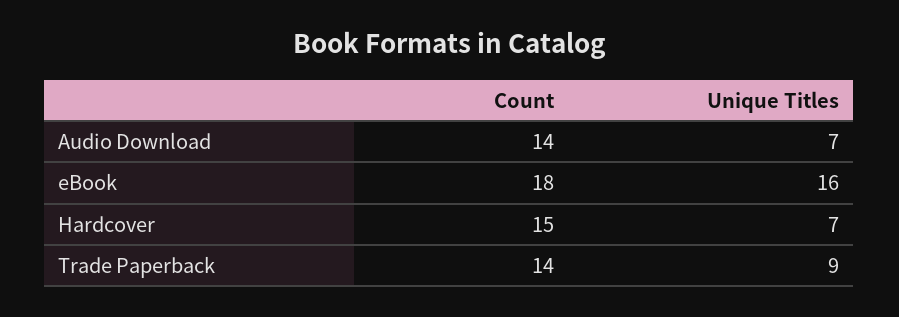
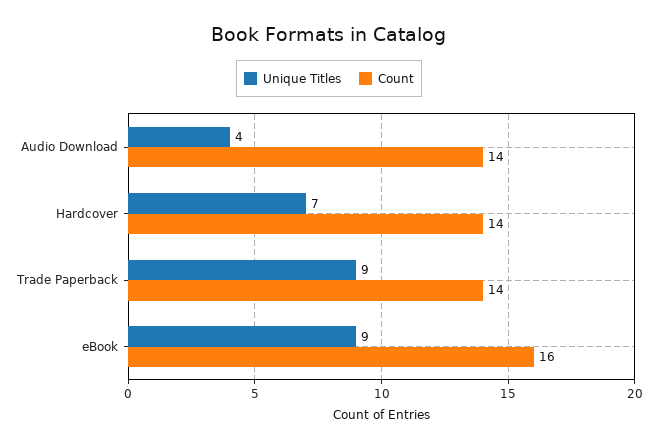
Unique Titles, Audio Download: 7 -> 4
Count, eBook: 18 -> 16
Unique Titles, eBook: 16 -> 9
Count, Hardcover: 15 -> 14

